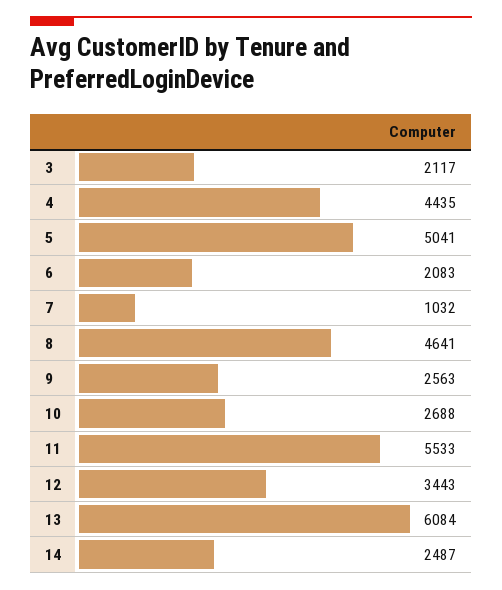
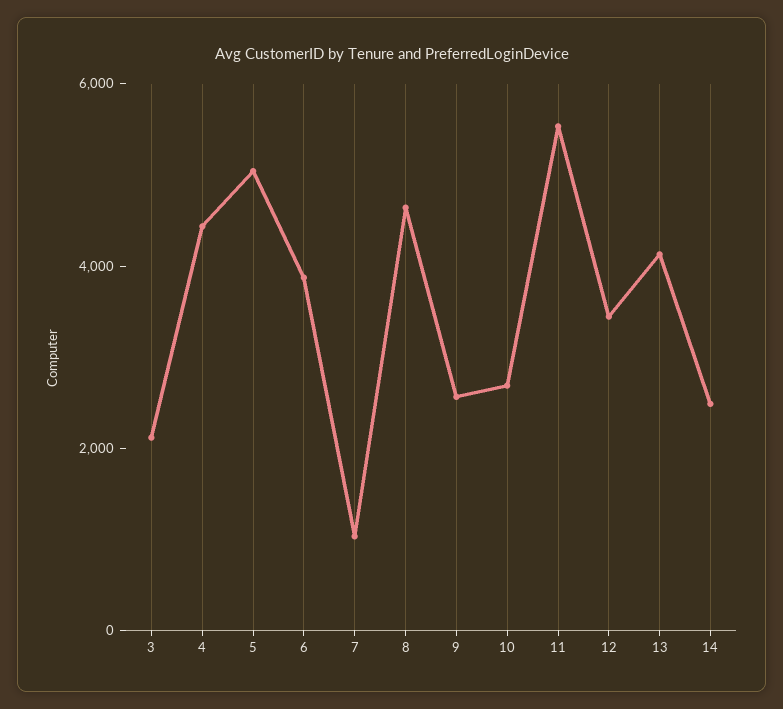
6: 2083 -> 4000
13: 6084 -> 4000

